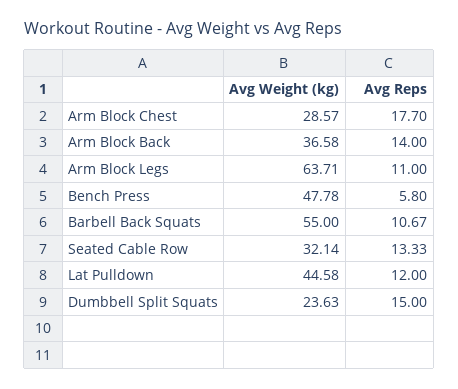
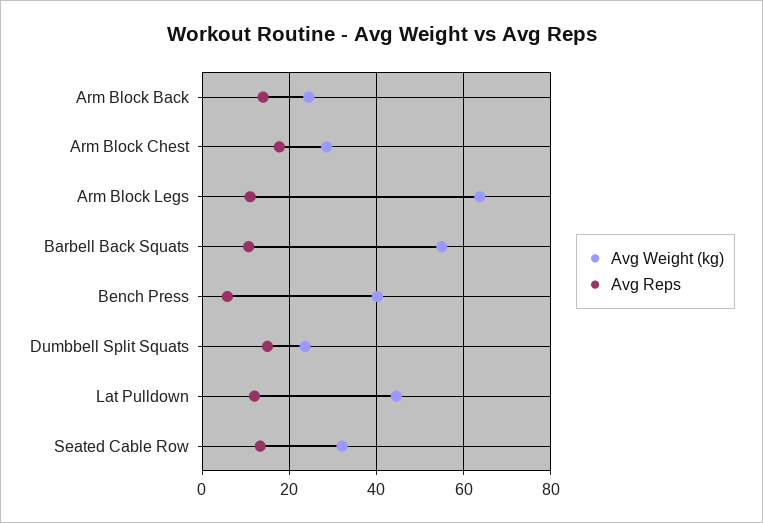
Avg Weight (kg), Arm Block Back: 36.58 -> 24
Avg Weight (kg), Bench Press: 47.78 -> 40

